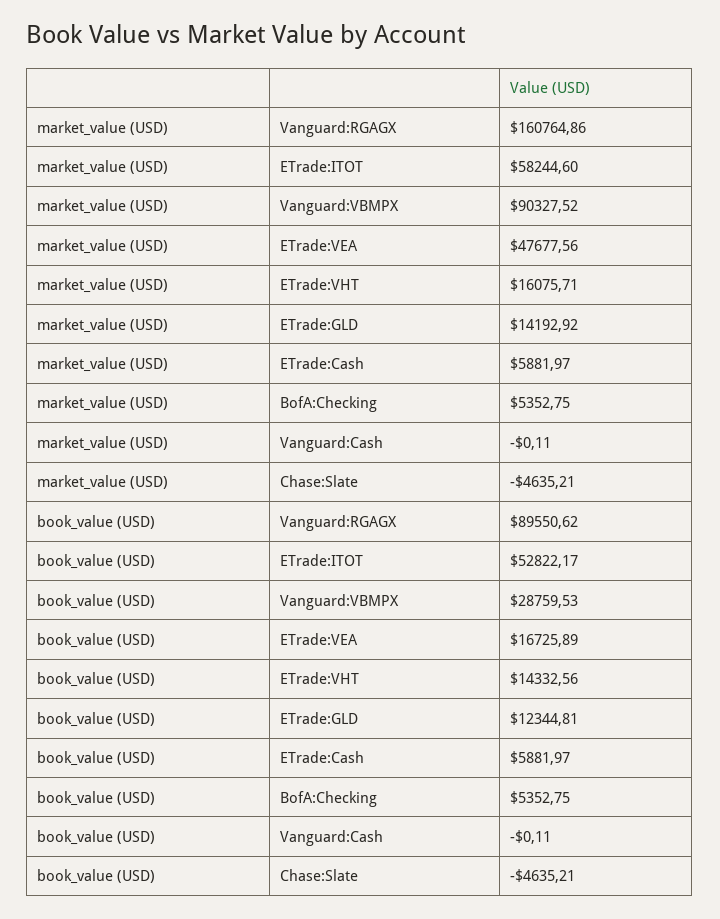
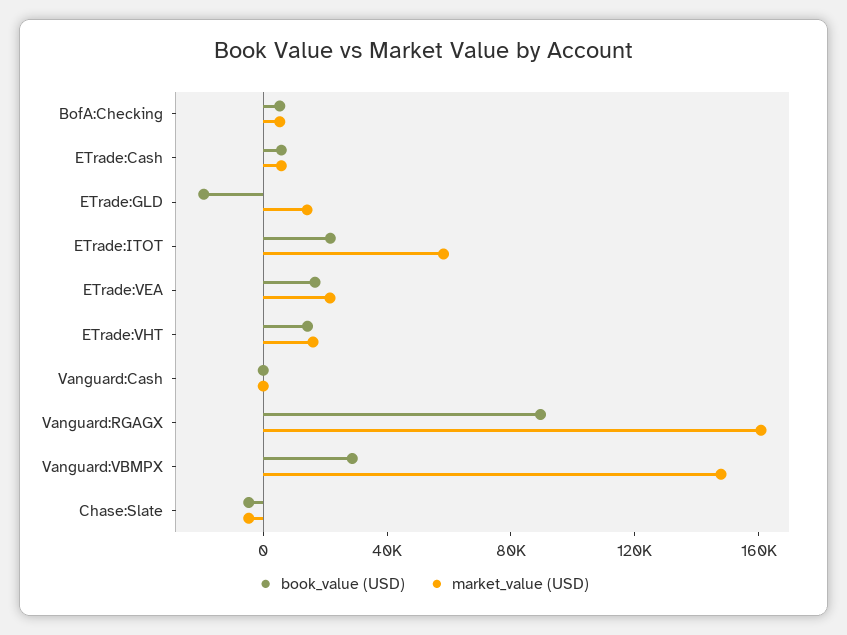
market_value (USD), Vanguard:VBMPX: 90327.52 -> 150000
market_value (USD), ETrade:VEA: 47677.56 -> 20000
book_value (USD), ETrade:ITOT: 52822.17 -> 20000
book_value (USD), ETrade:GLD: 12344.81 -> -20000

